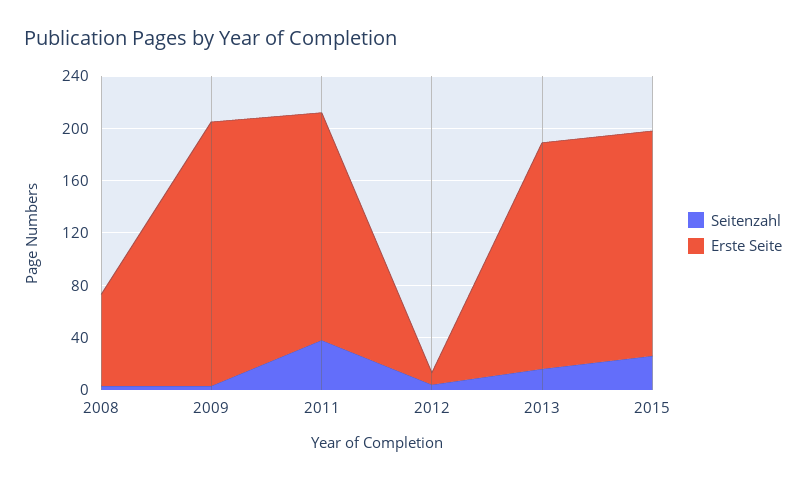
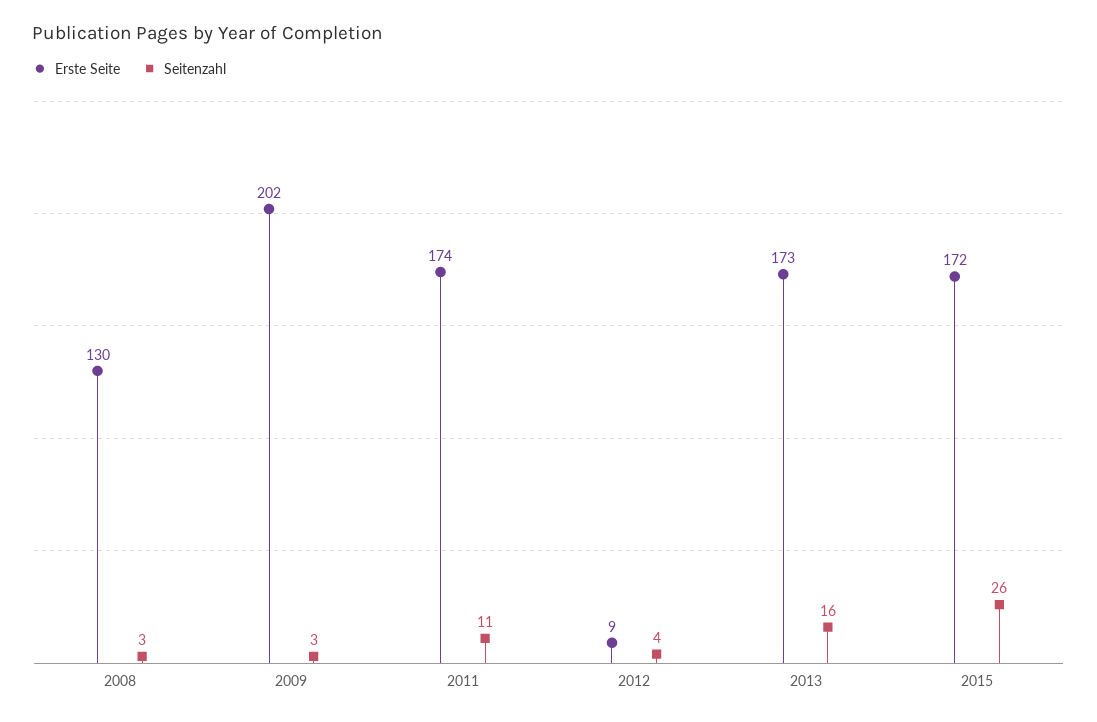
Erste Seite, 2008: 70 -> 130
Seitenzahl, 2011: 40 -> 11

